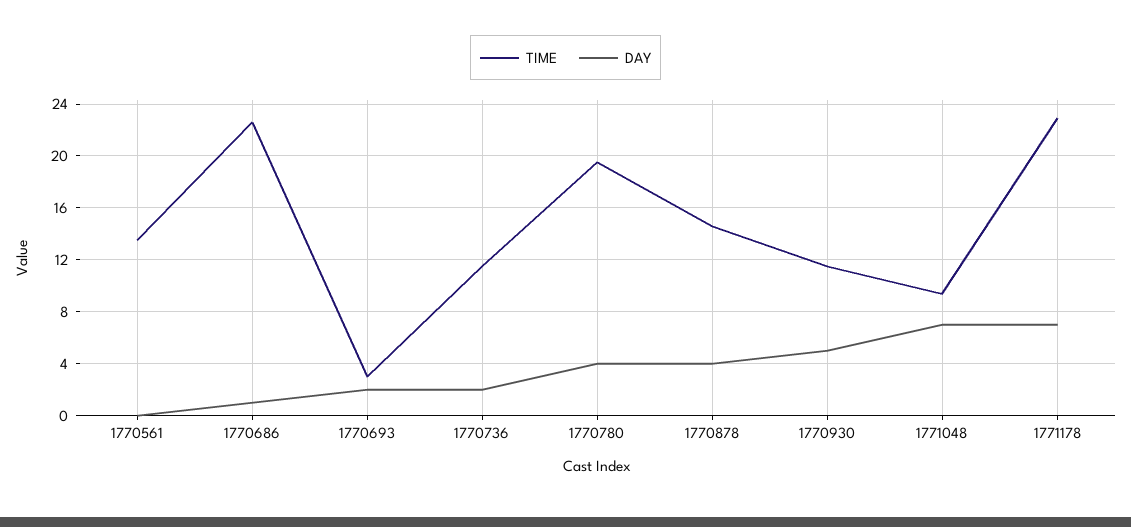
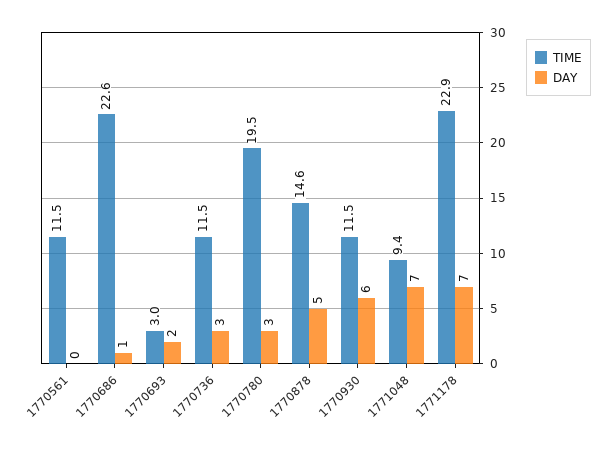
TIME, 1770561: 13.5 -> 11.5
DAY, 1770736: 2 -> 3
DAY, 1770780: 4 -> 3
DAY, 1770878: 4 -> 5
DAY, 1770930: 5 -> 6

